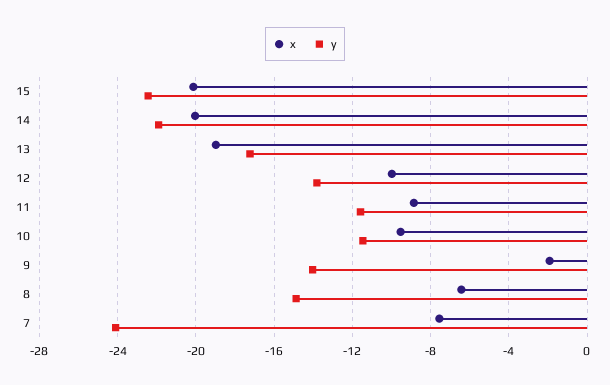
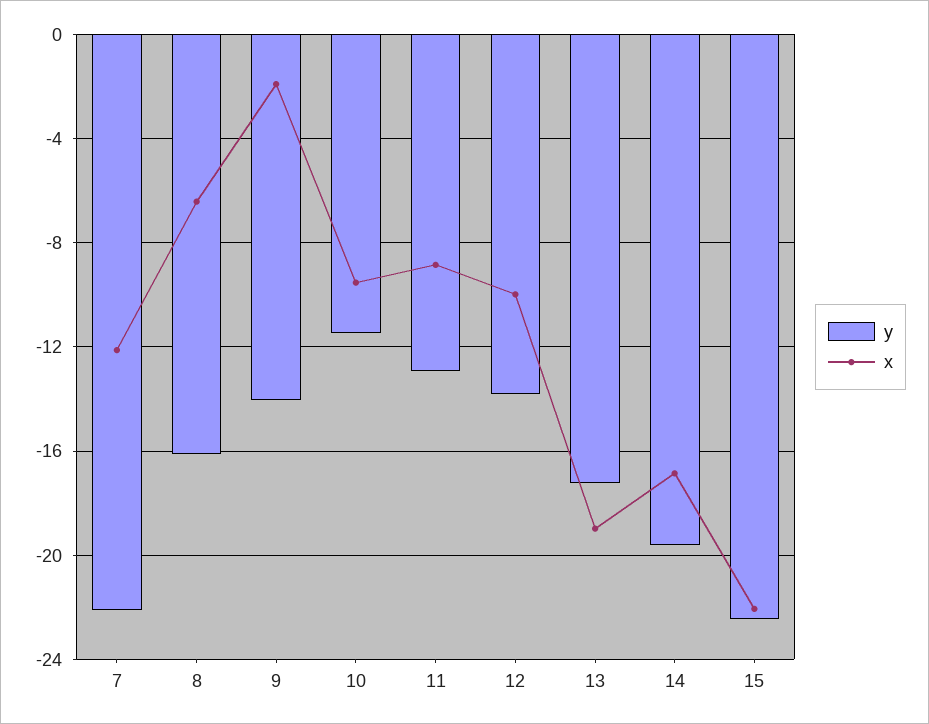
x, 15: -20 -> -22
x, 14: -20 -> -17
y, 14: -22 -> -19.5
y, 11: -11.5 -> -13
y, 8: -15 -> -16
x, 7: -7.5 -> -12
y, 7: -24 -> -22

